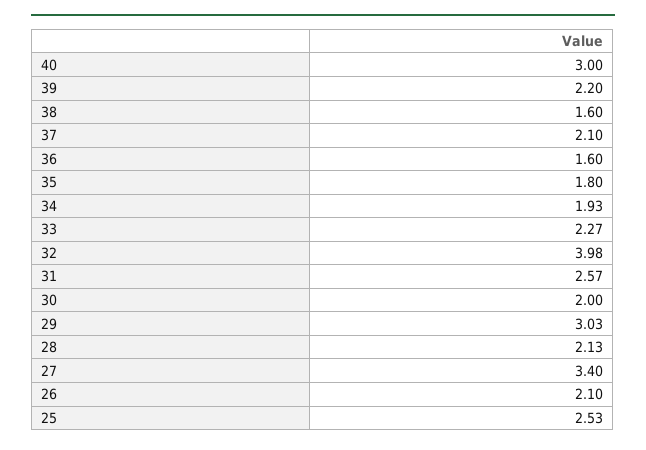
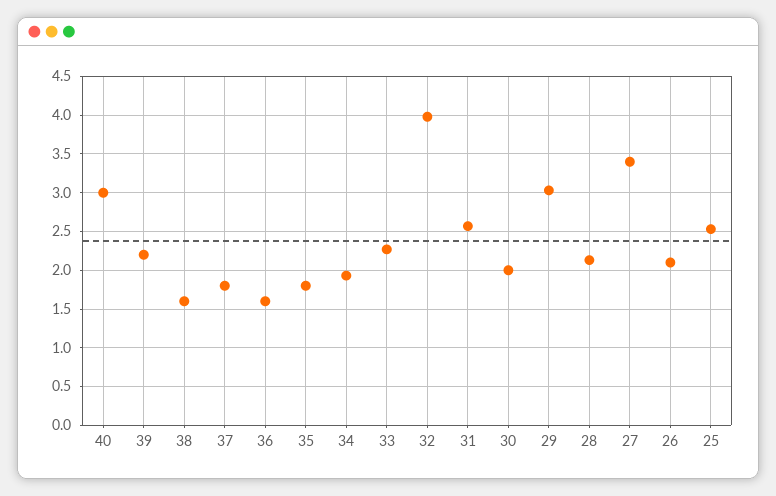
37: 2.1 -> 1.8

